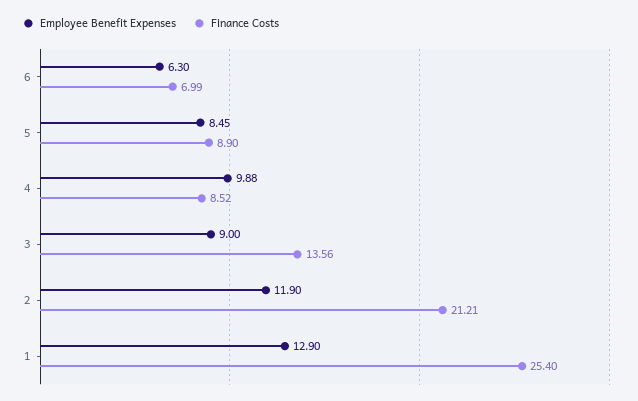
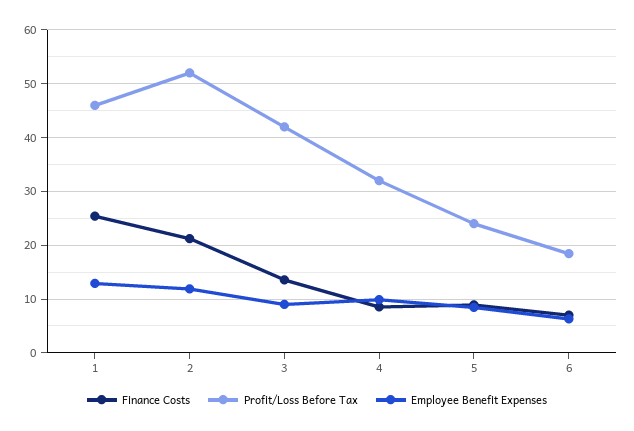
Profit/Loss Before Tax, 1: none -> 46
Profit/Loss Before Tax, 2: none -> 52
Profit/Loss Before Tax, 3: none -> 42
Profit/Loss Before Tax, 4: none -> 32
Profit/Loss Before Tax, 5: none -> 24
Profit/Loss Before Tax, 6: none -> 18

